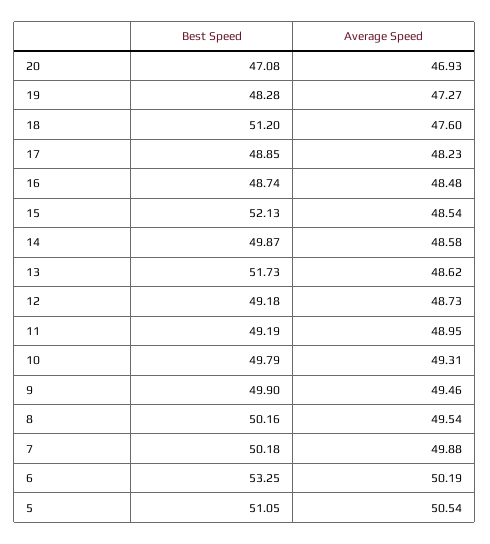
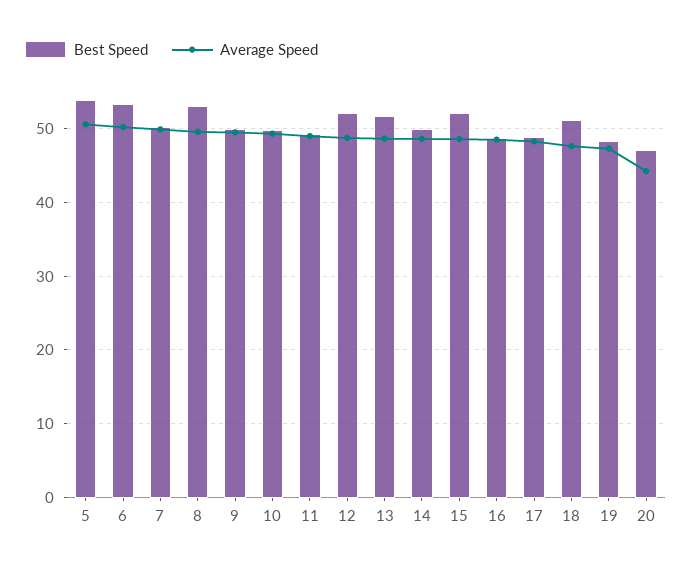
Average Speed, 20: 46.93 -> 44
Best Speed, 12: 49.18 -> 52
Best Speed, 8: 50.16 -> 53
Best Speed, 5: 51.05 -> 54

